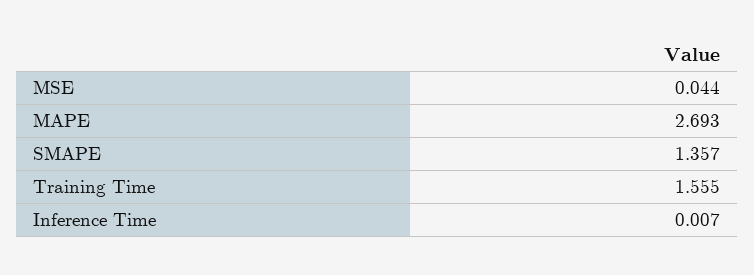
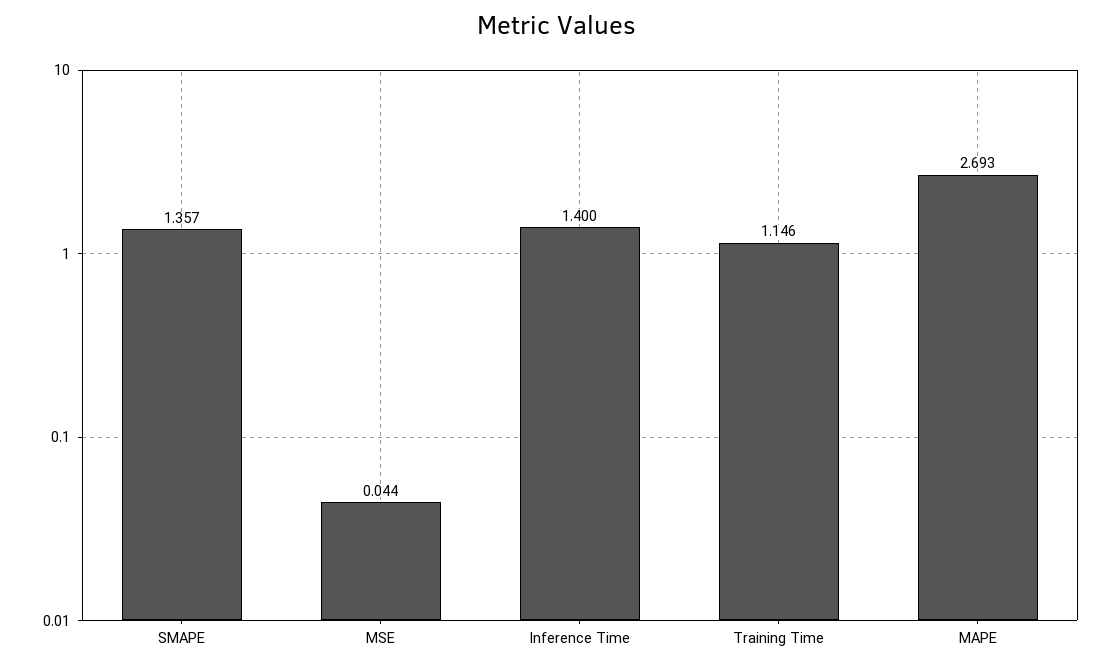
Training Time: 1.555 -> 1.146
Inference Time: 0.007 -> 1.4

